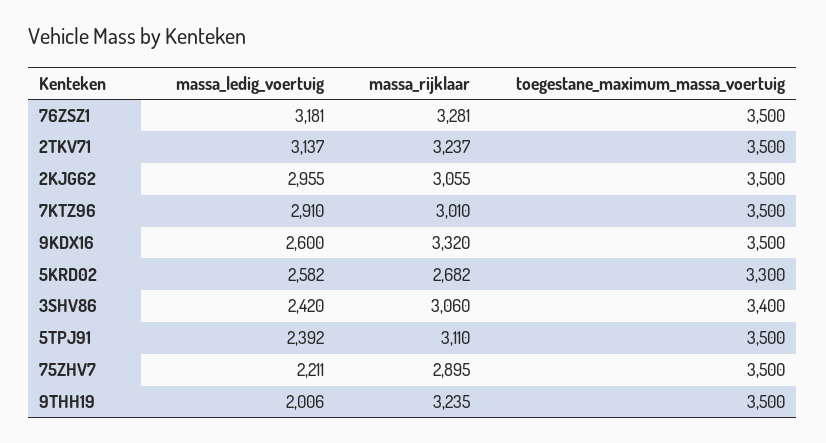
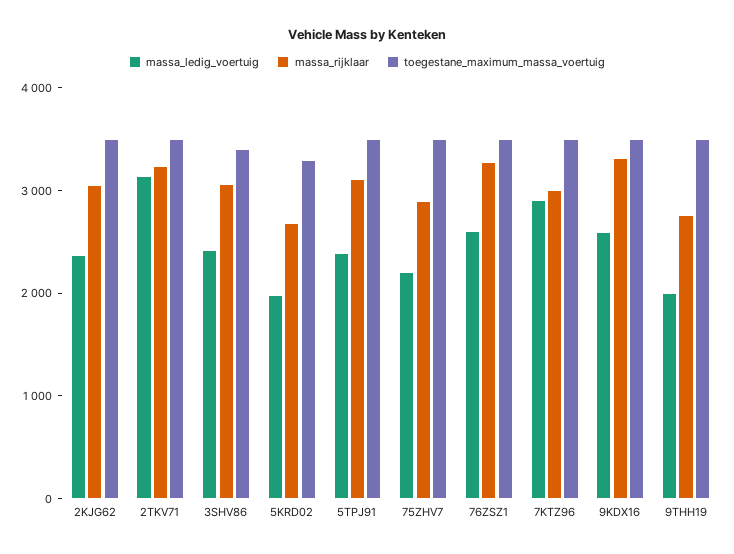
massa_ledig_voertuig, 76ZSZ1: 3181 -> 2600
massa_ledig_voertuig, 2KJG62: 2955 -> 2400
massa_ledig_voertuig, 5KRD02: 2582 -> 2000
massa_rijklaar, 9THH19: 3235 -> 2800

